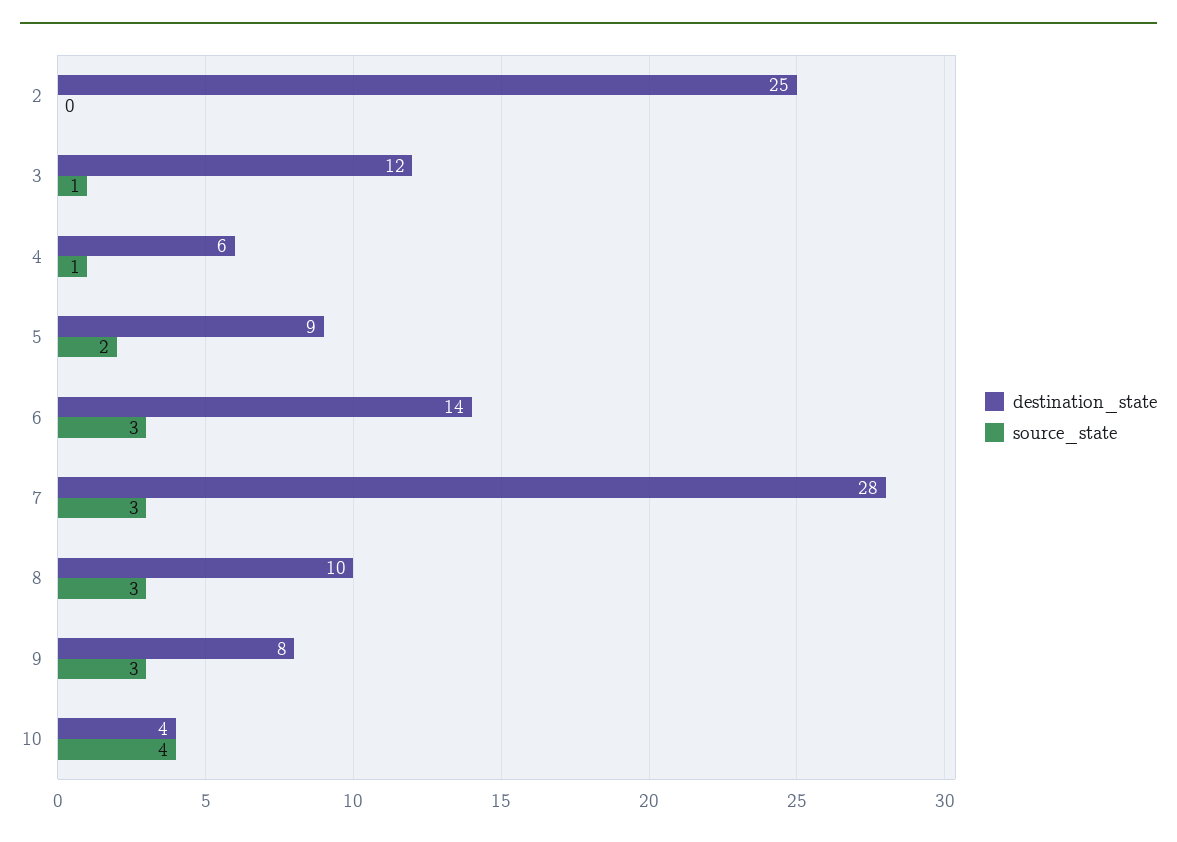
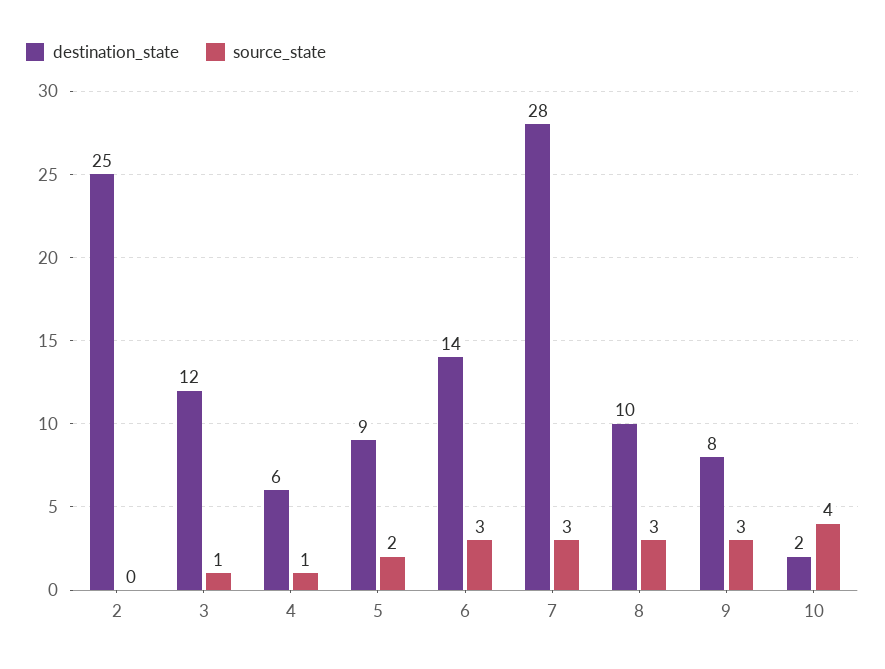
destination_state, 10: 4 -> 2

